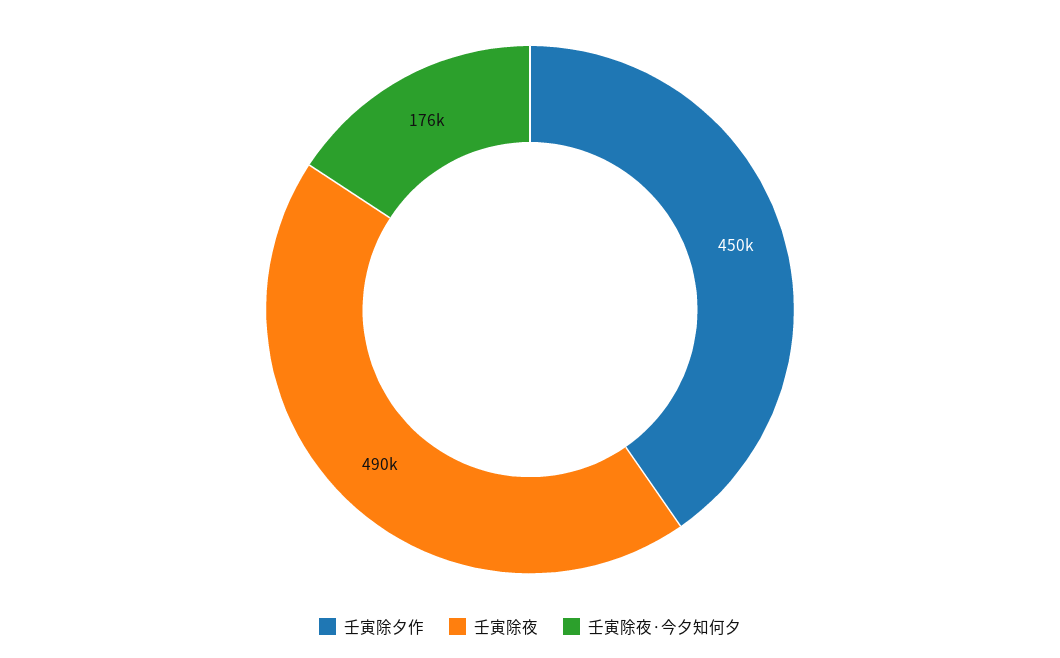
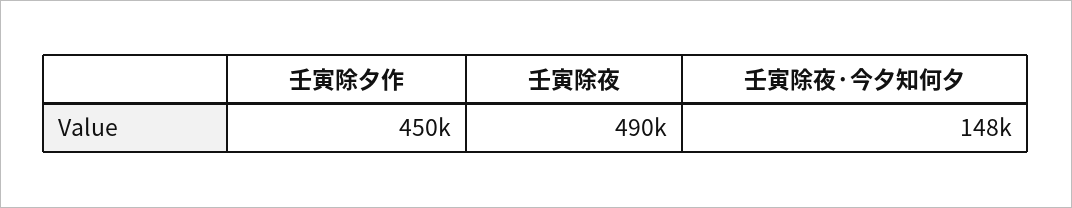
壬寅除夜·今夕知何夕: 176000 -> 148000

